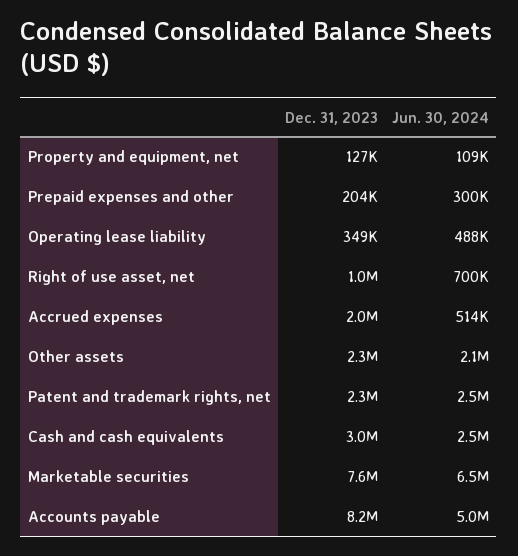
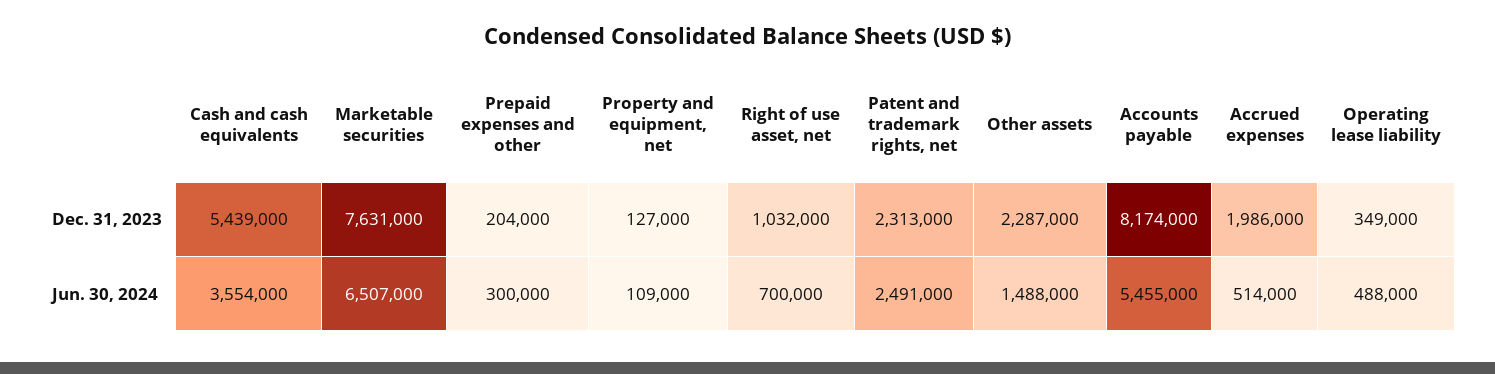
Jun. 30, 2024, Other assets: 2100000 -> 1488000
Dec. 31, 2023, Cash and cash equivalents: 3000000 -> 5439000
Jun. 30, 2024, Cash and cash equivalents: 2500000 -> 3554000
Jun. 30, 2024, Accounts payable: 5000000 -> 5455000

